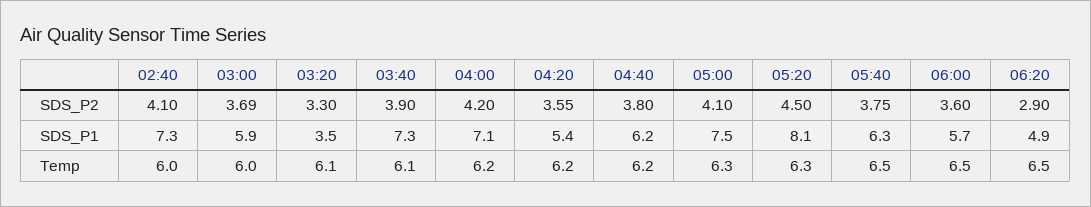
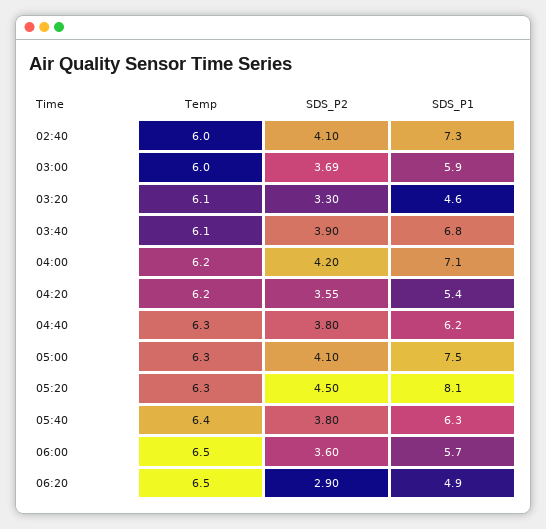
05:40, SDS_P2: 3.75 -> 3.8
03:20, SDS_P1: 3.5 -> 4.6
03:40, SDS_P1: 7.3 -> 6.8
04:40, Temp: 6.2 -> 6.3
05:40, Temp: 6.5 -> 6.4

